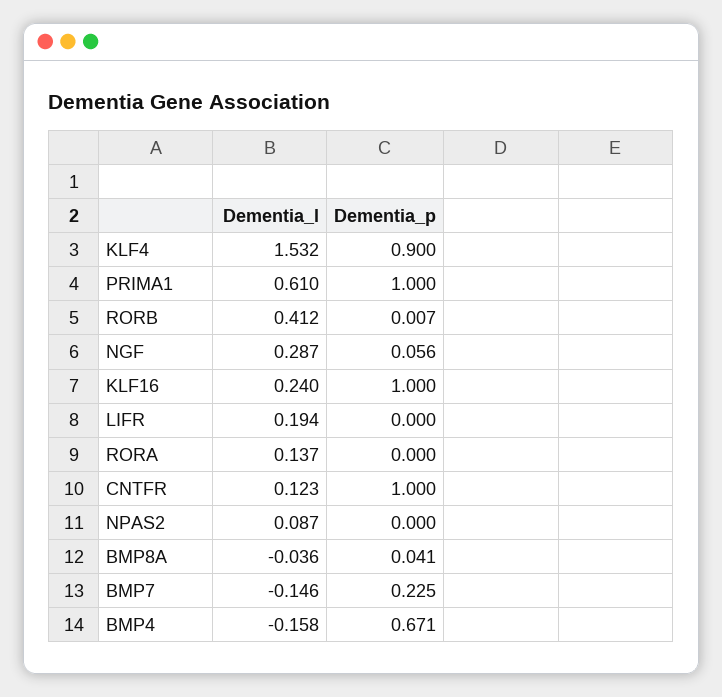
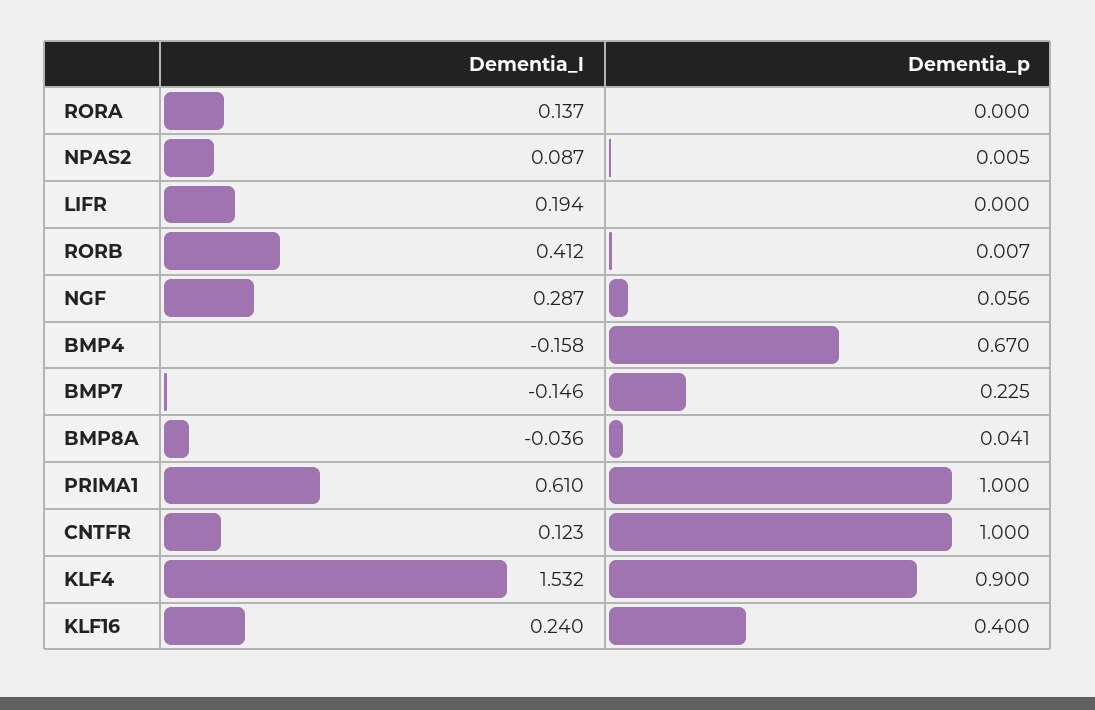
Dementia_p, KLF16: 1 -> 0.4
Dementia_p, NPAS2: 0 -> 0.005
Dementia_p, BMP4: 0.671 -> 0.67

